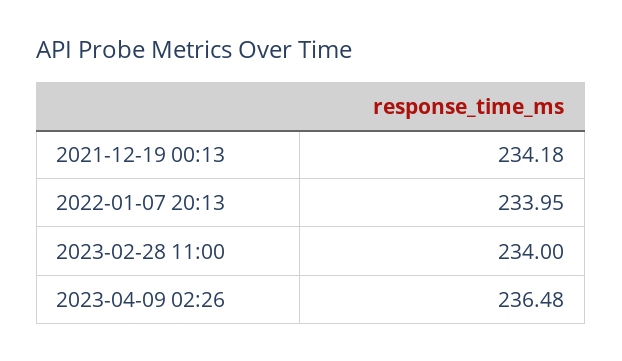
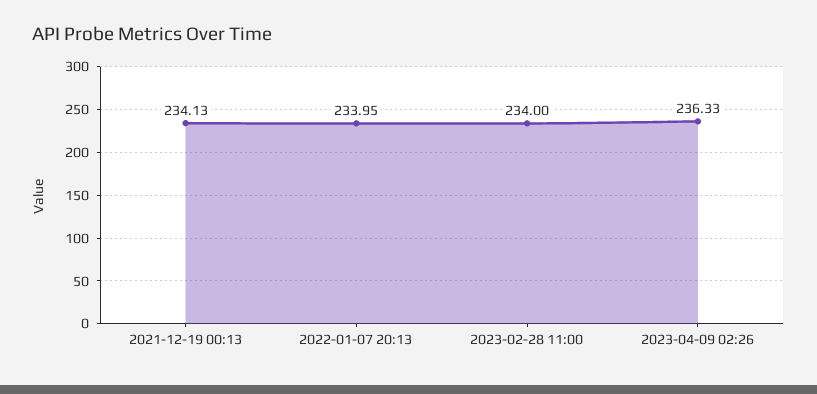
2021-12-19 00:13: 234.18 -> 234.13
2023-04-09 02:26: 236.48 -> 236.33

